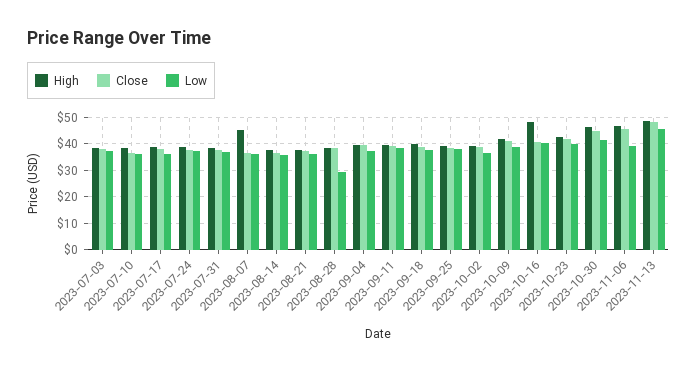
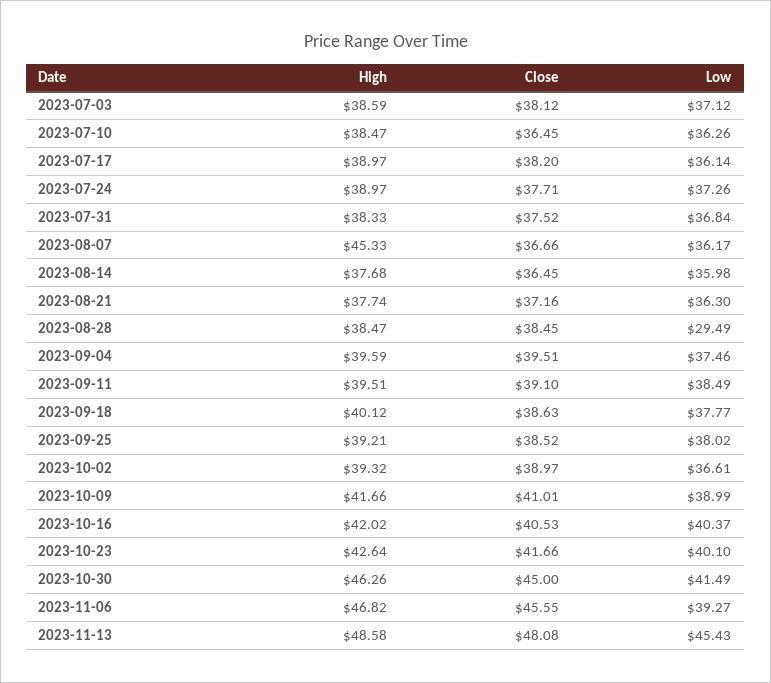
High, 2023-10-16: 47.5 -> 42.02

